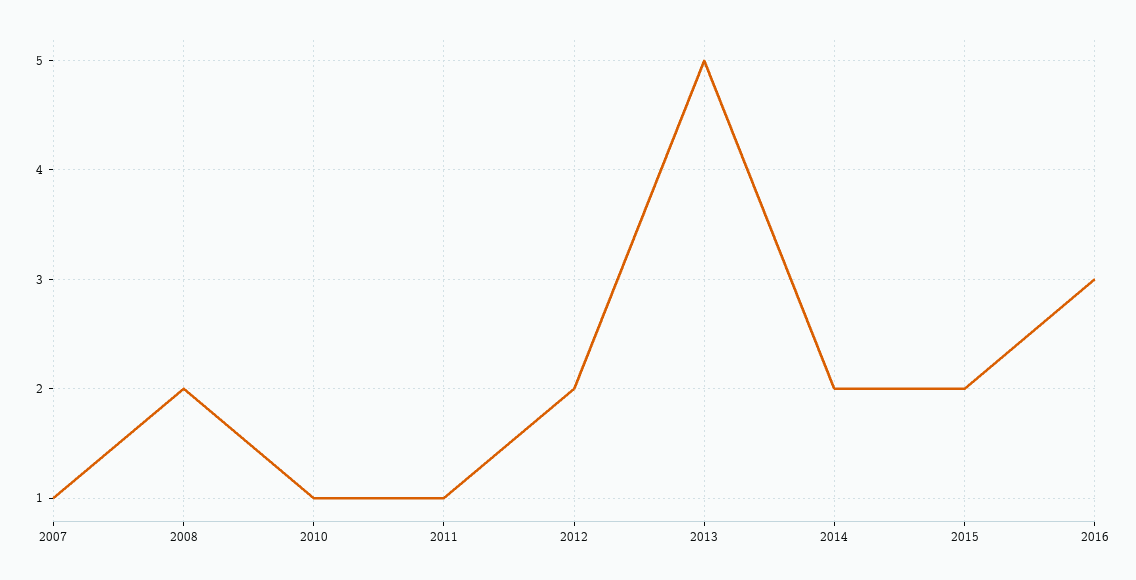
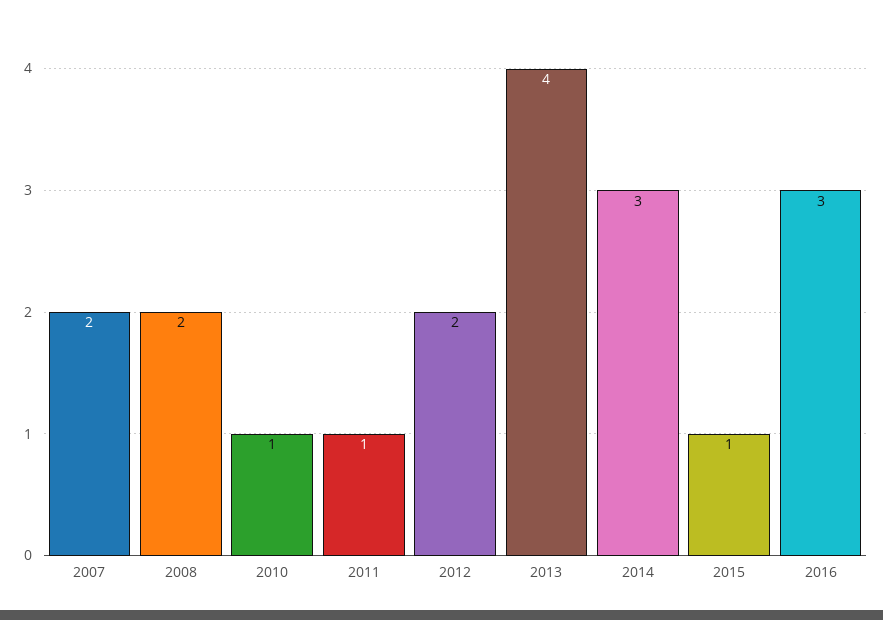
2007: 1 -> 2
2013: 5 -> 4
2014: 2 -> 3
2015: 2 -> 1

